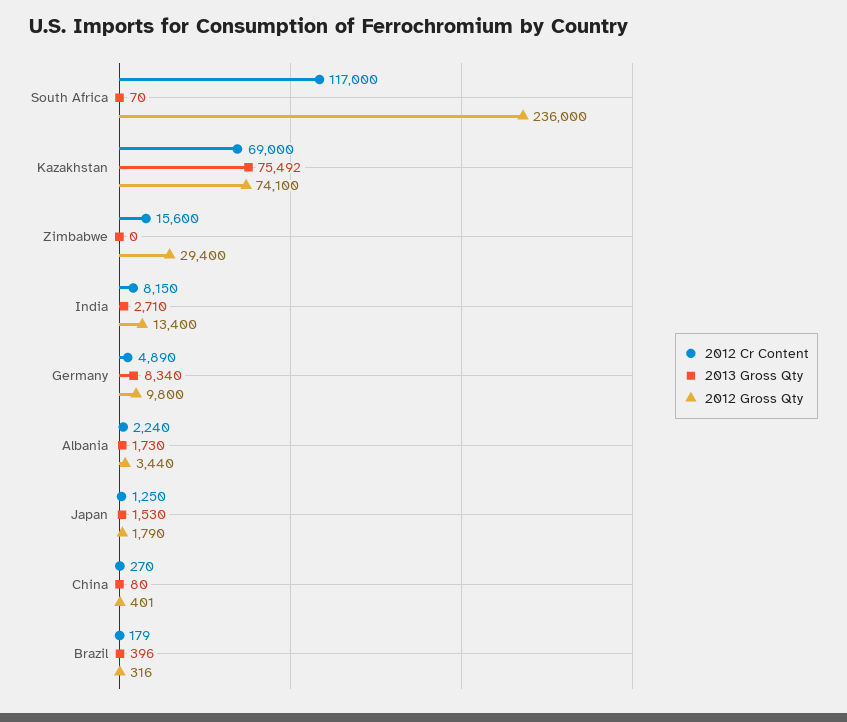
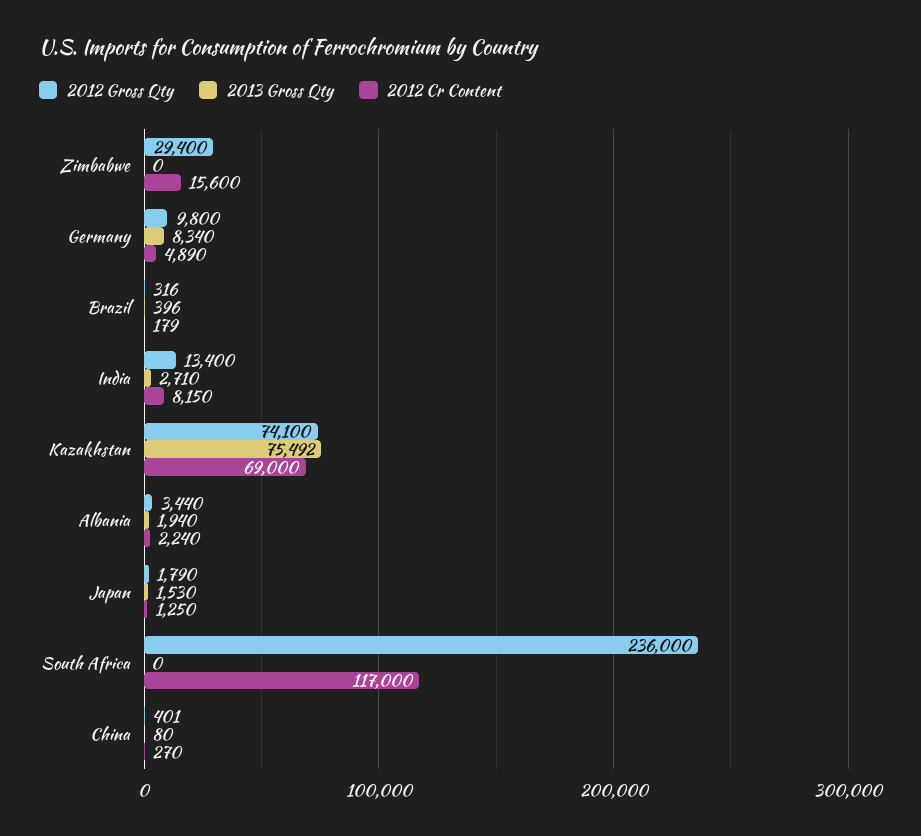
2013 Gross Qty, South Africa: 70 -> 0
2013 Gross Qty, Albania: 1730 -> 1940

